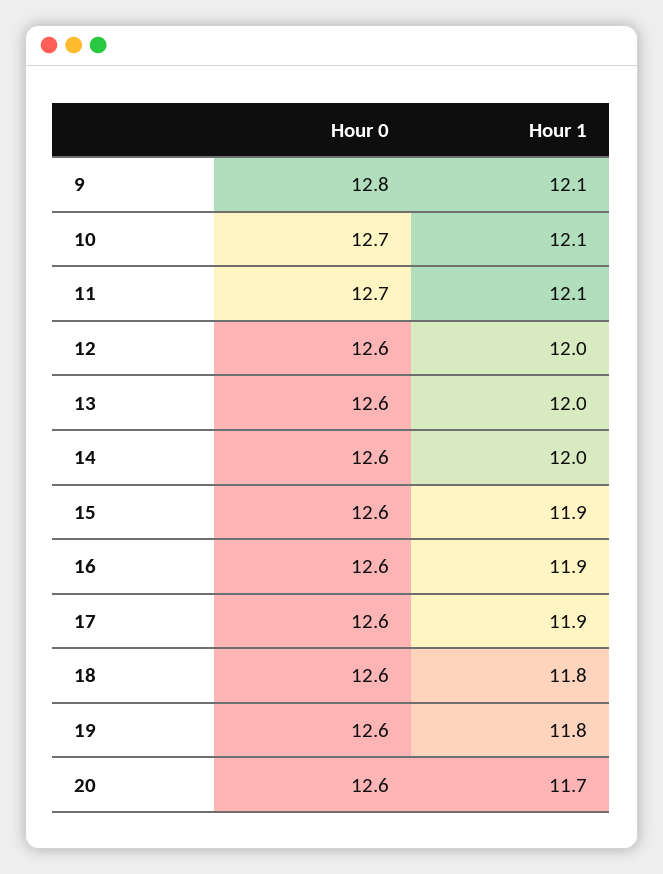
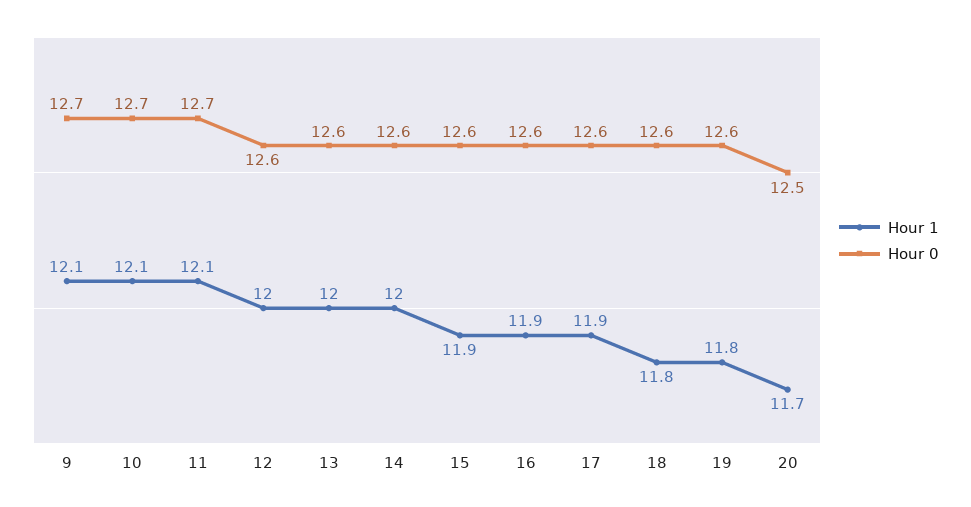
Hour 0, 9: 12.8 -> 12.7
Hour 0, 20: 12.6 -> 12.5

